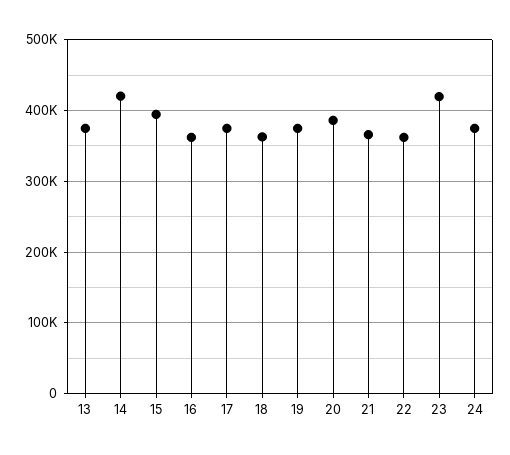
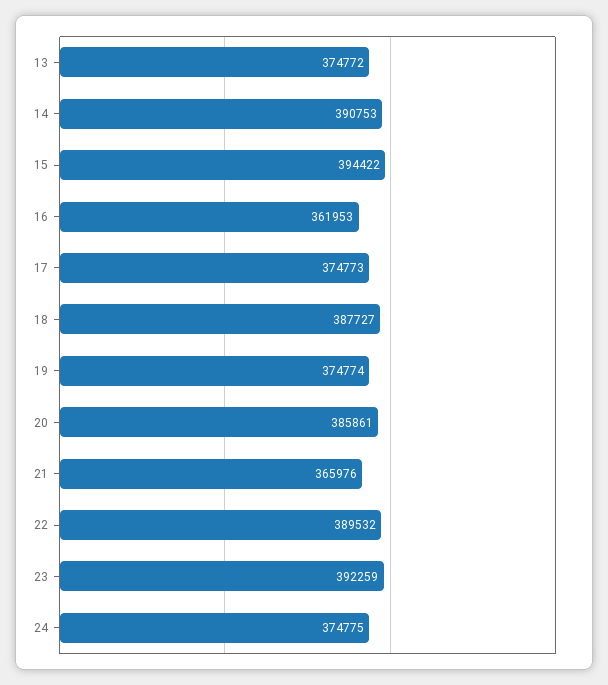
14: 420000 -> 390753
18: 360000 -> 387727
22: 360000 -> 389532
23: 420000 -> 392259

